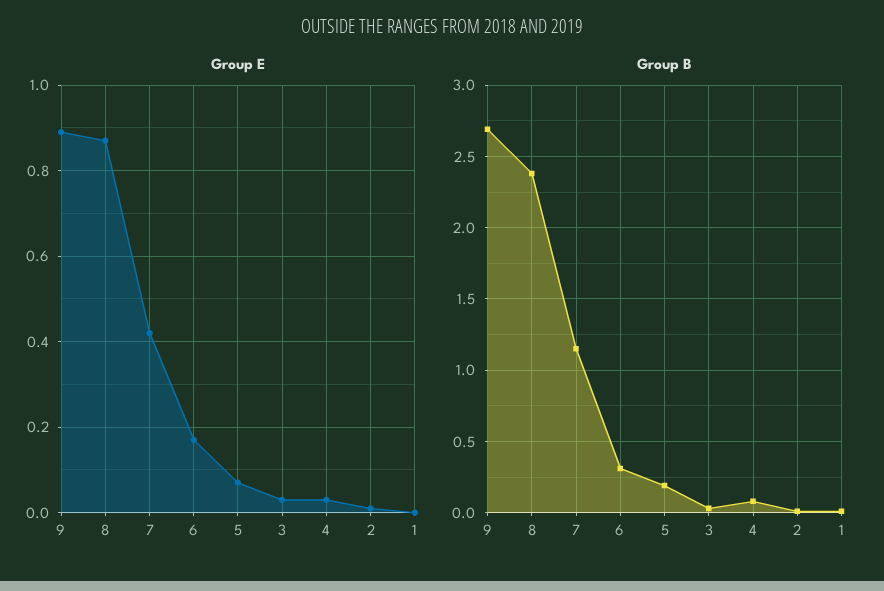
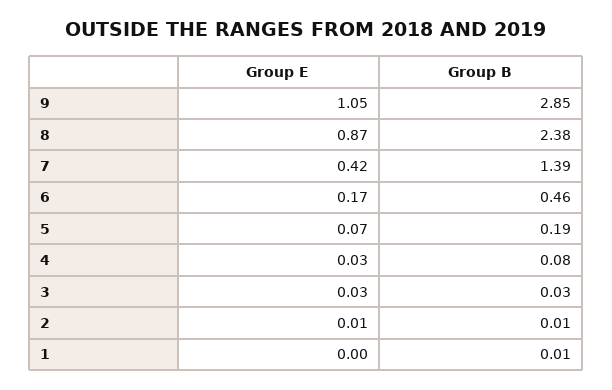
Group E, 9: 0.9 -> 1.05
Group B, 9: 2.7 -> 2.85
Group B, 7: 1.15 -> 1.39
Group B, 6: 0.3 -> 0.46

